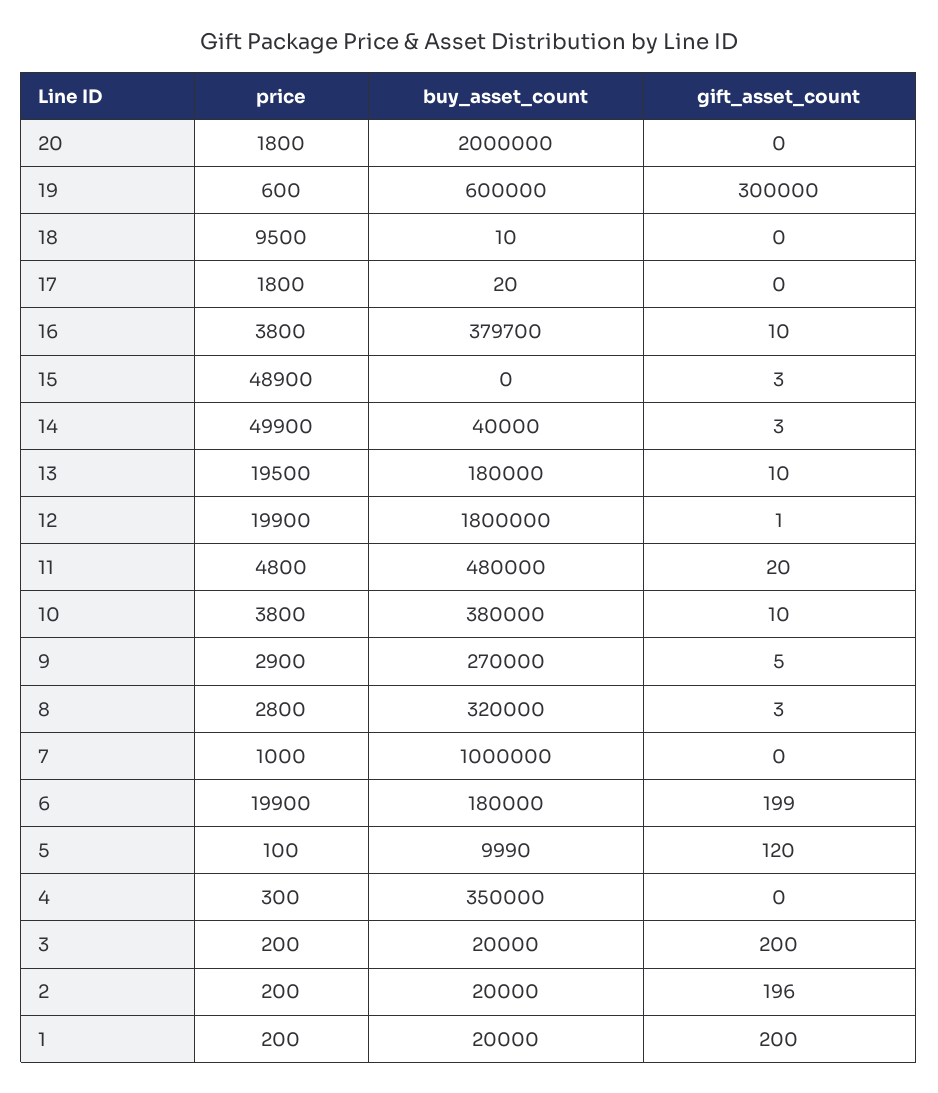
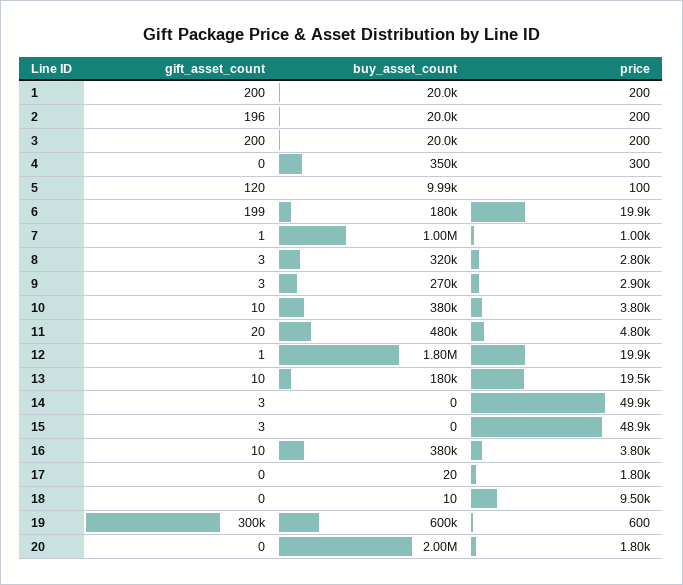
buy_asset_count, 14: 40000 -> 0
gift_asset_count, 9: 5 -> 3
gift_asset_count, 7: 0 -> 1

